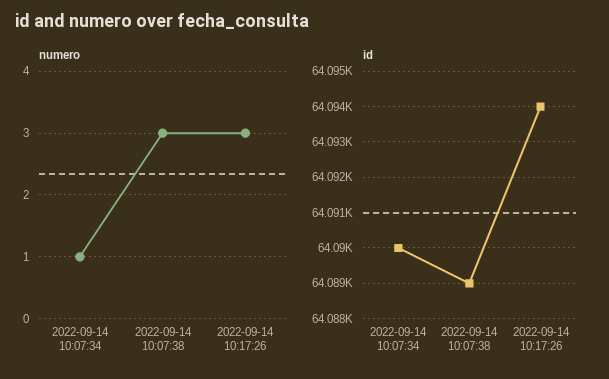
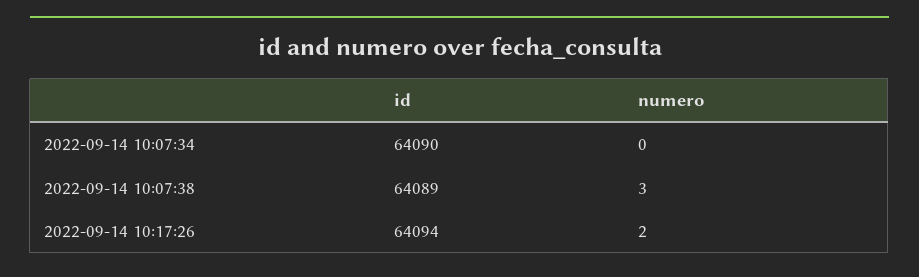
numero, 2022-09-14 10:07:34: 1 -> 0
numero, 2022-09-14 10:17:26: 3 -> 2

